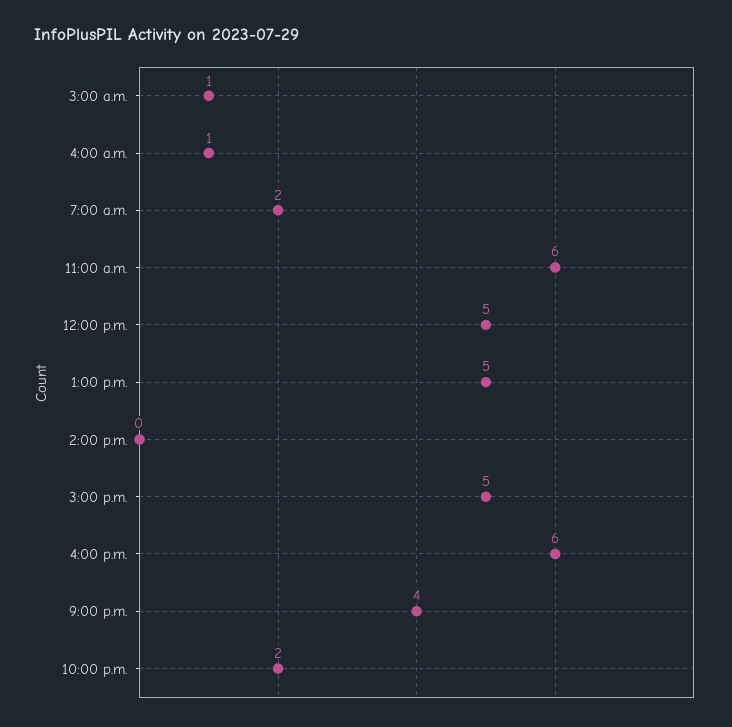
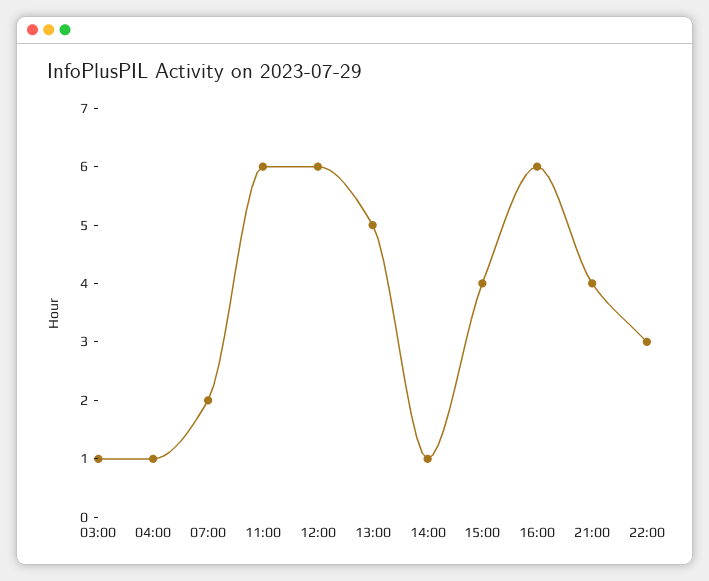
12:00 p.m.: 5 -> 6
2:00 p.m.: 0 -> 1
3:00 p.m.: 5 -> 4
10:00 p.m.: 2 -> 3

